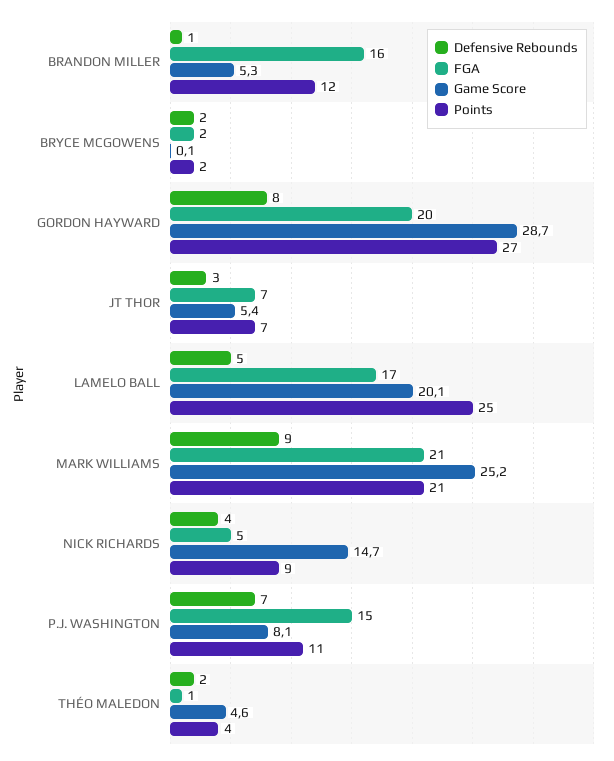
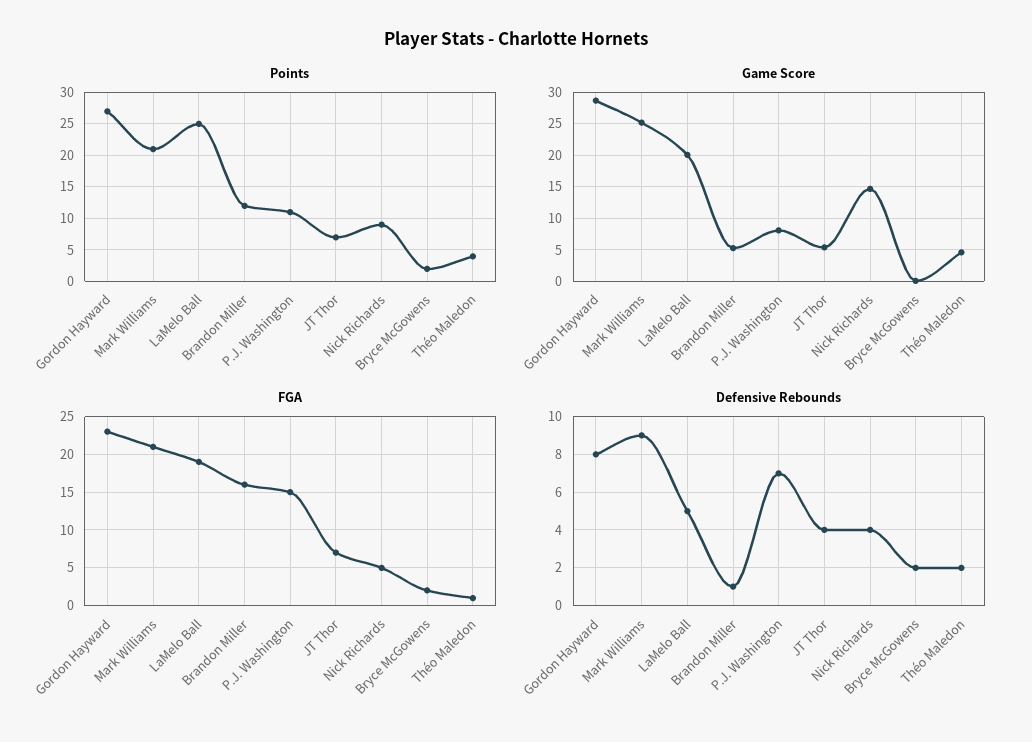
FGA, GORDON HAYWARD: 20 -> 23
Defensive Rebounds, JT THOR: 3 -> 4
FGA, LAMELO BALL: 17 -> 19

